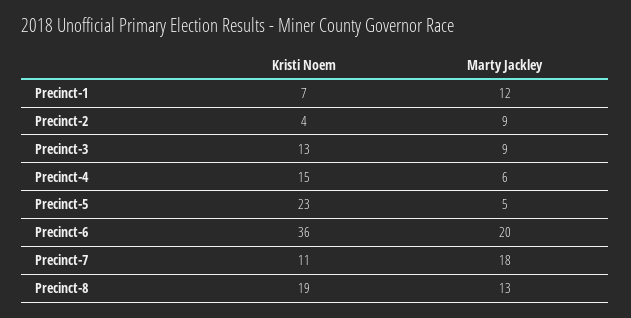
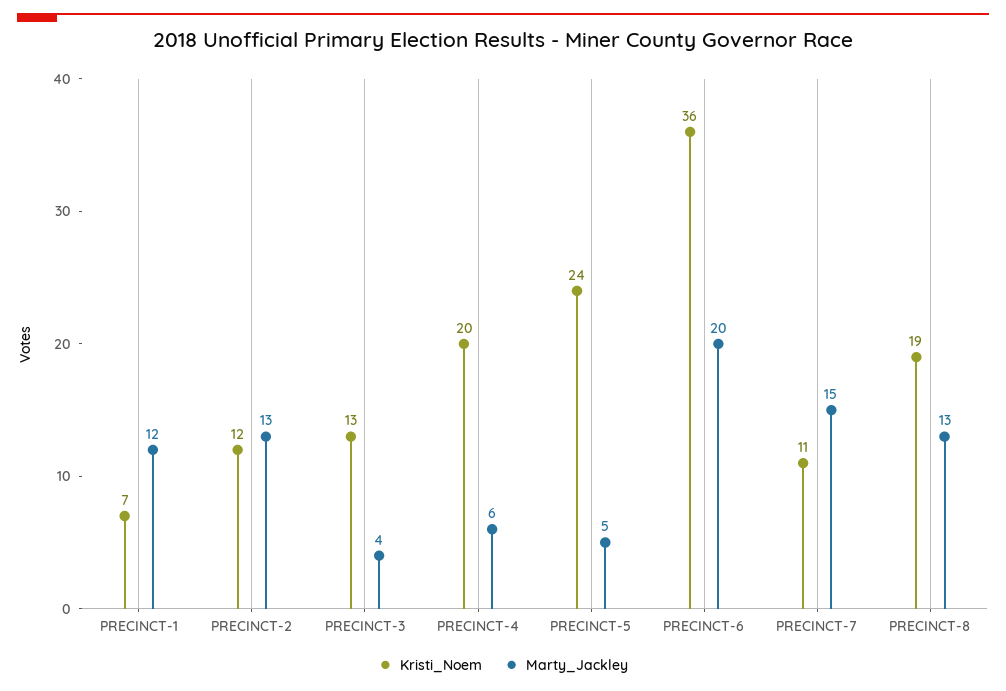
Kristi Noem, Precinct-2: 4 -> 12
Marty Jackley, Precinct-2: 9 -> 13
Marty Jackley, Precinct-3: 9 -> 4
Kristi Noem, Precinct-4: 15 -> 20
Kristi Noem, Precinct-5: 23 -> 24
Marty Jackley, Precinct-7: 18 -> 15

